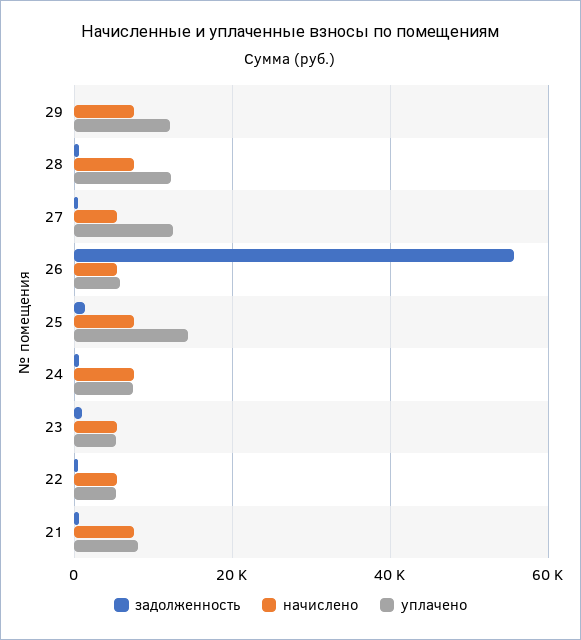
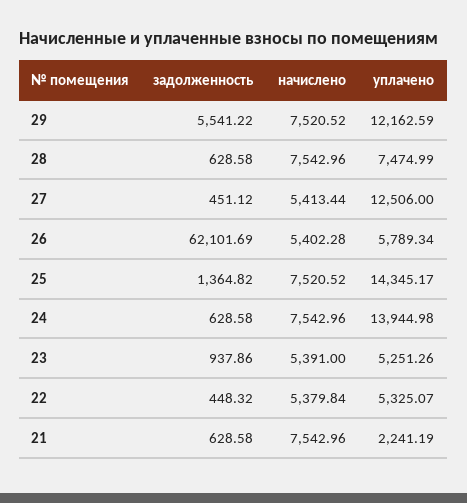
задолженность, 29: 0 -> 5541.22
уплачено, 28: 12000 -> 7474.99
задолженность, 26: 56000 -> 62101.69
уплачено, 24: 8000 -> 13944.98
уплачено, 21: 8000 -> 2241.19

